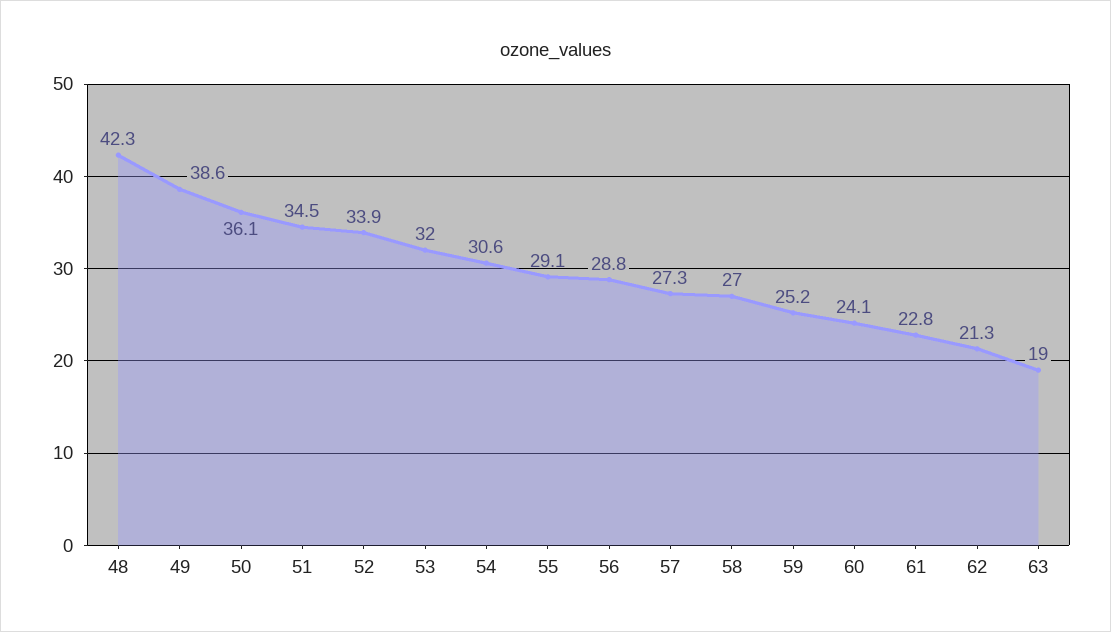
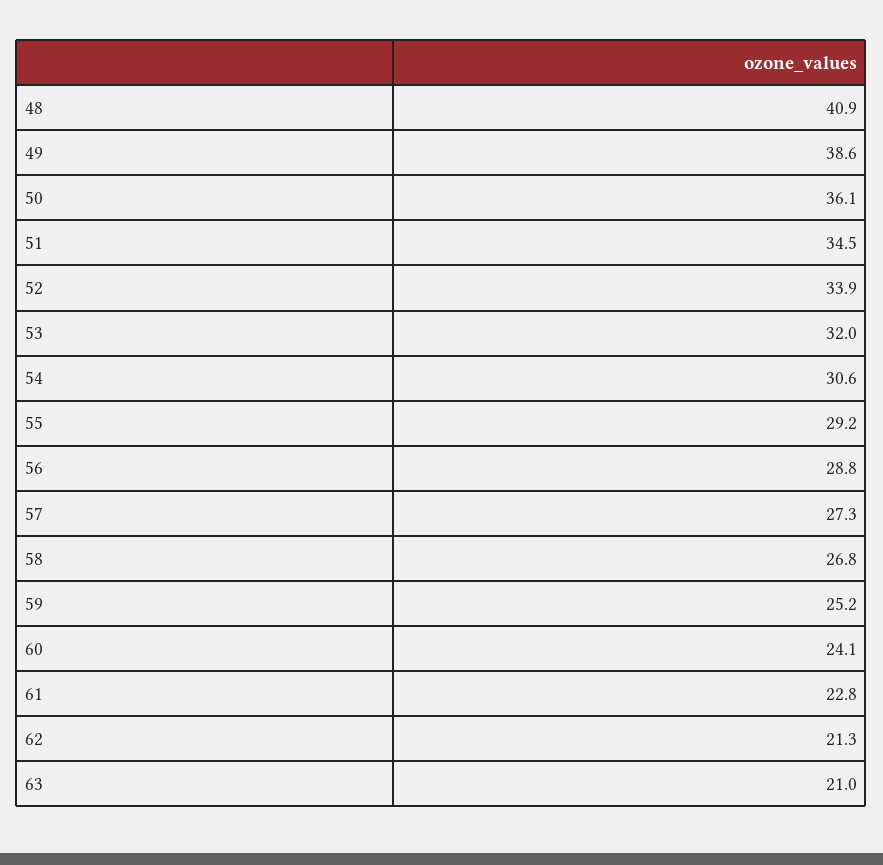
48: 42.3 -> 40.9
55: 29.1 -> 29.2
58: 27 -> 26.8
63: 19 -> 21

